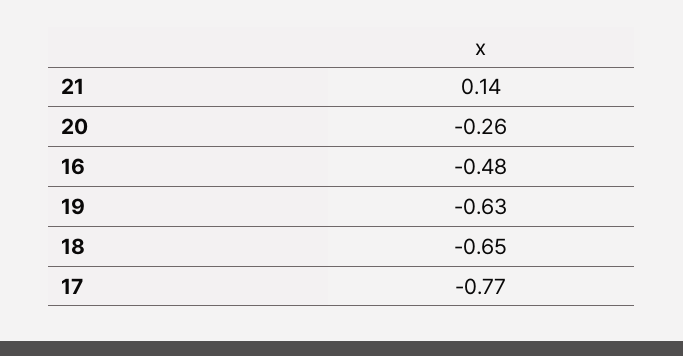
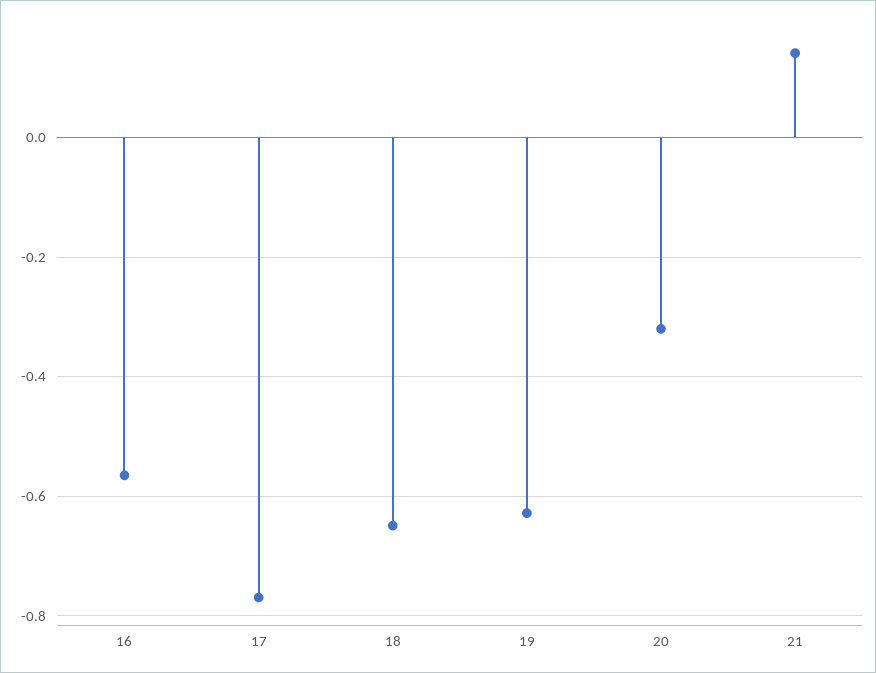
20: -0.26 -> -0.32
16: -0.48 -> -0.56

